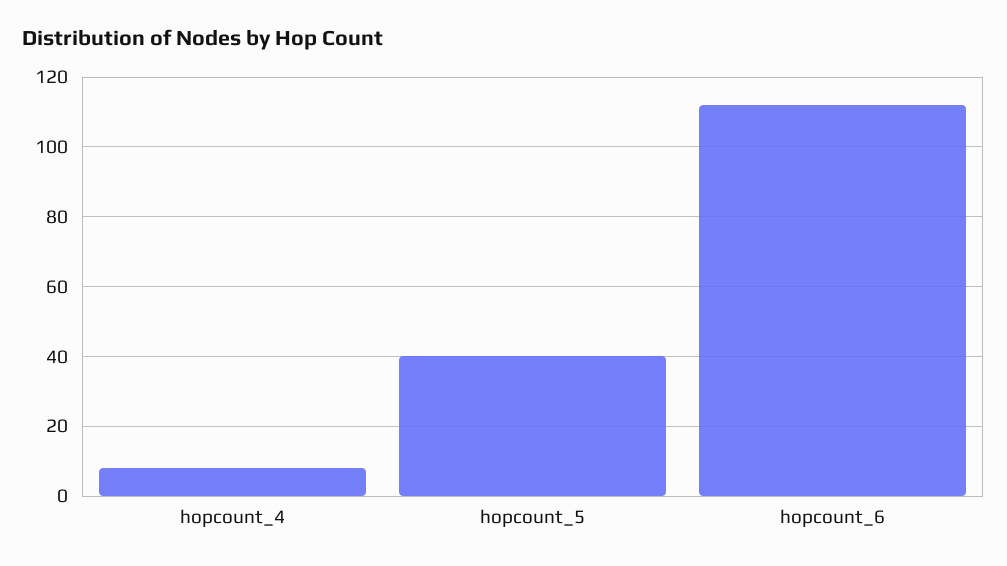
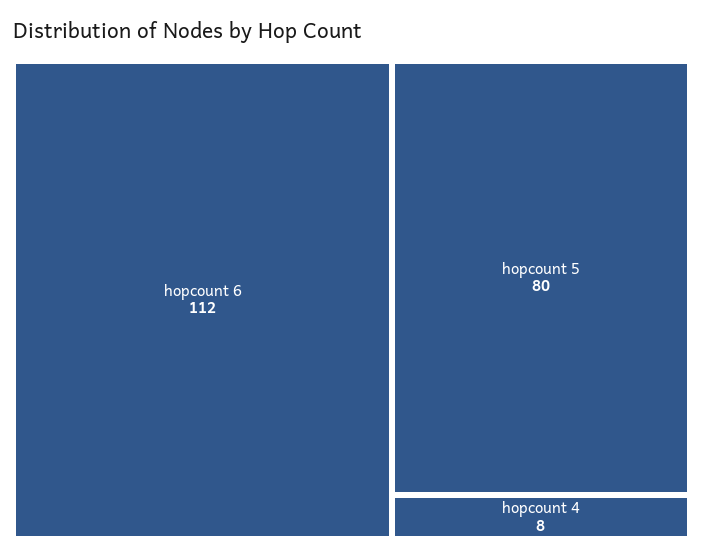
hopcount_5: 40 -> 80

